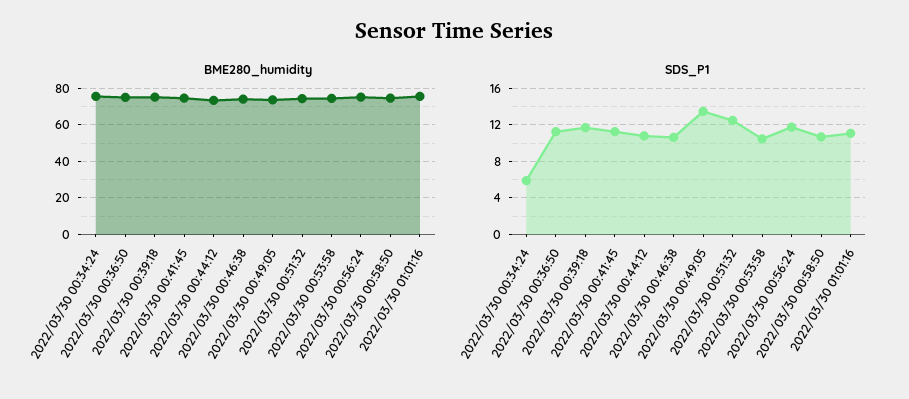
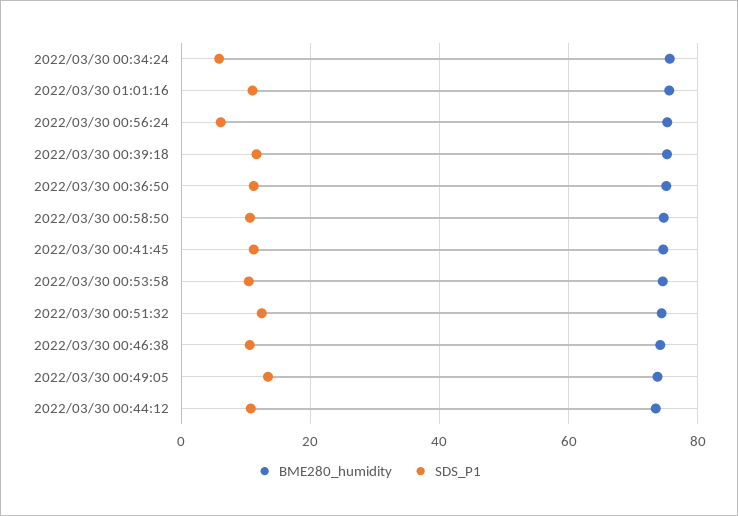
SDS_P1, 2022/03/30 00:56:24: 12 -> 6

